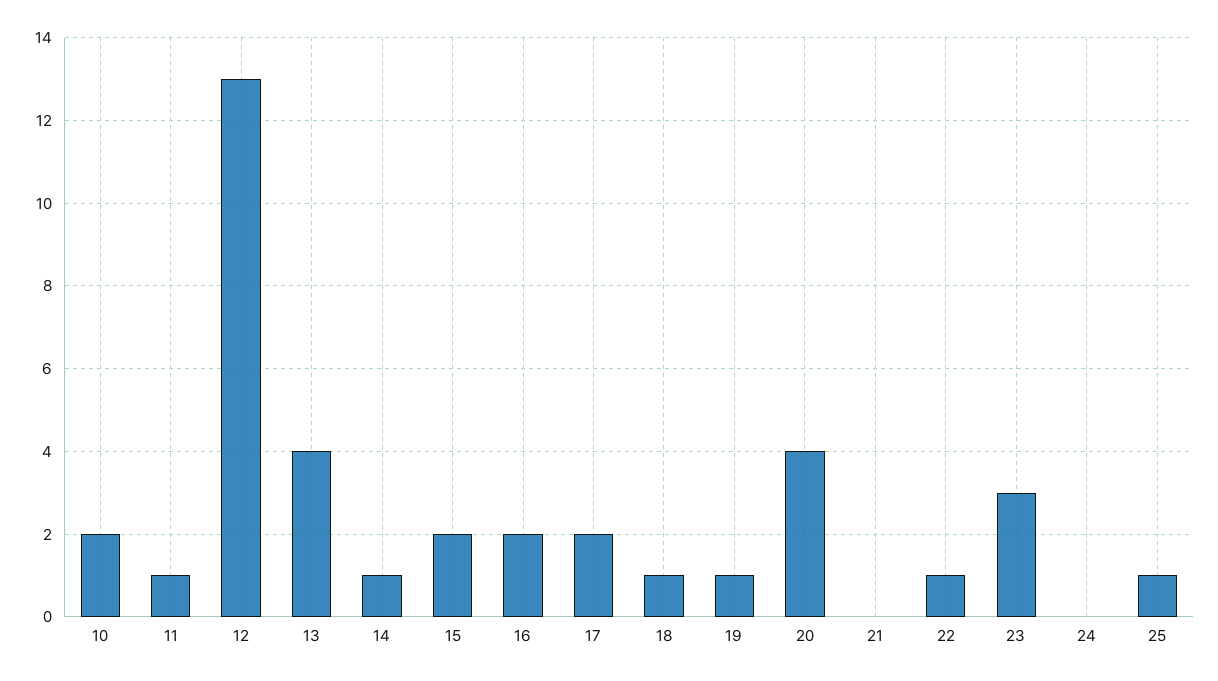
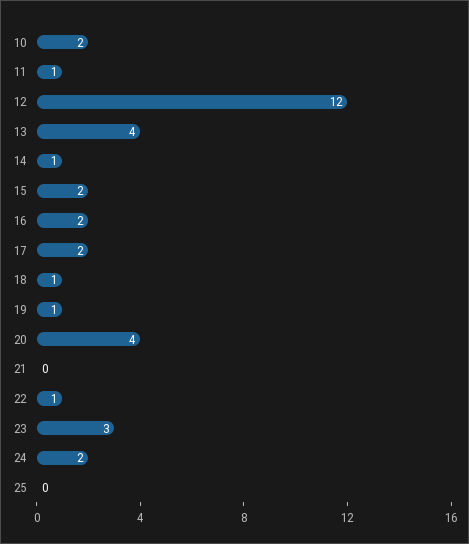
12: 13 -> 12
24: 0 -> 2
25: 1 -> 0

